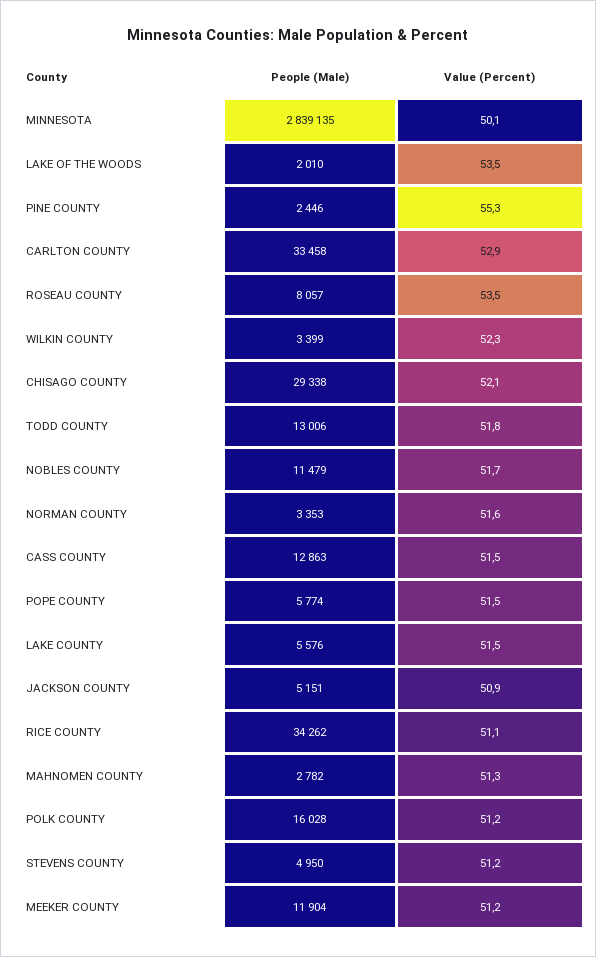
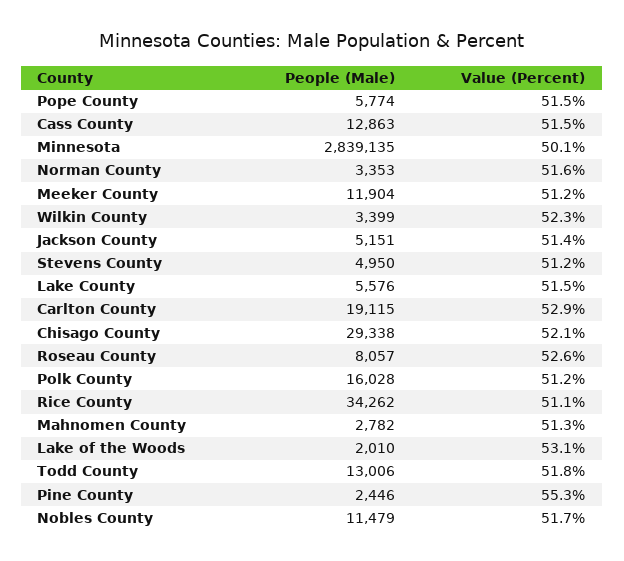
Value (Percent), LAKE OF THE WOODS: 53.5 -> 53.1
People (Male), CARLTON COUNTY: 33458 -> 19115
Value (Percent), ROSEAU COUNTY: 53.5 -> 52.6
Value (Percent), JACKSON COUNTY: 50.9 -> 51.4

